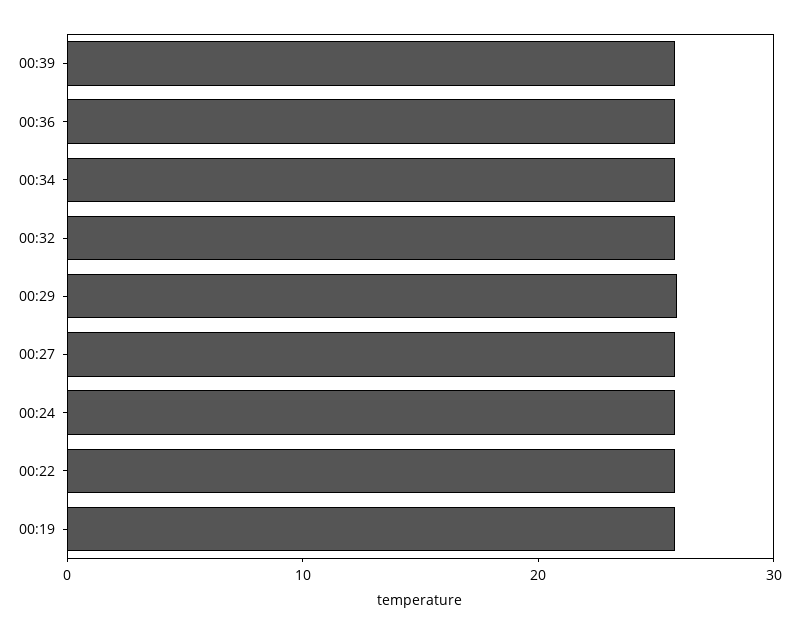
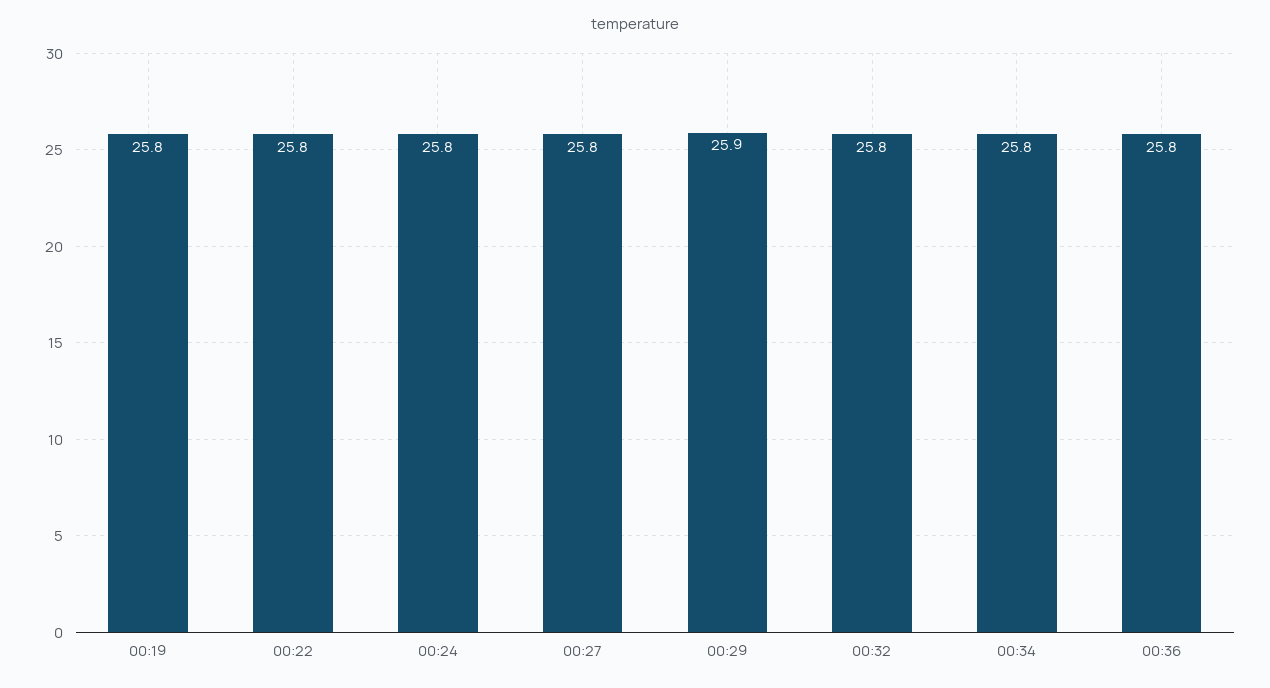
00:39: 26 -> none

